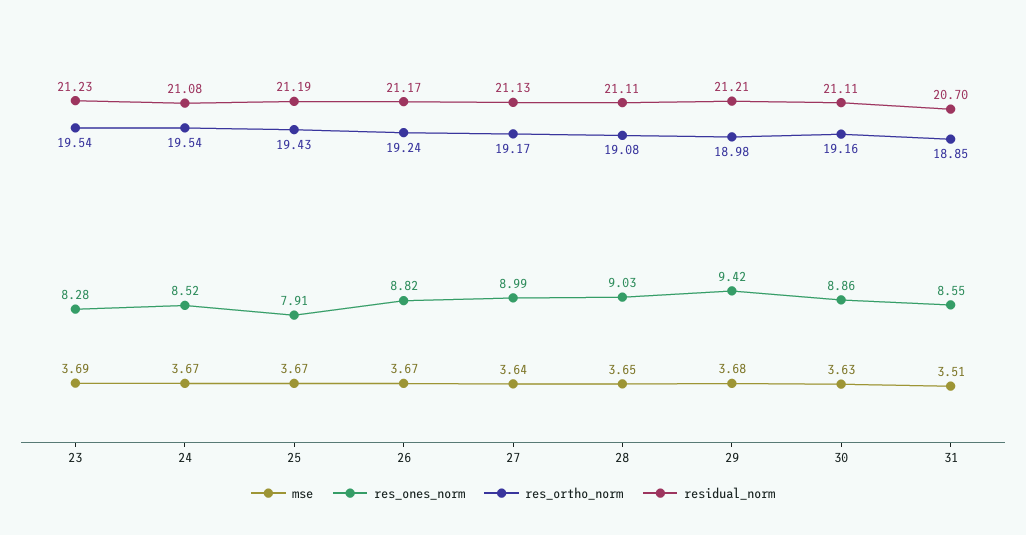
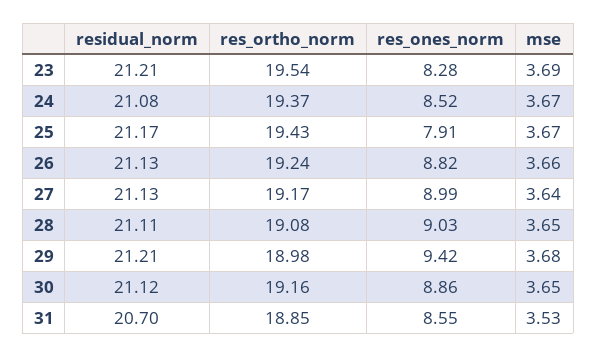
residual_norm, 23: 21.23 -> 21.21
res_ortho_norm, 24: 19.54 -> 19.37
residual_norm, 25: 21.19 -> 21.17
mse, 26: 3.67 -> 3.66
residual_norm, 26: 21.17 -> 21.13
mse, 30: 3.63 -> 3.65
residual_norm, 30: 21.11 -> 21.12
mse, 31: 3.51 -> 3.53

